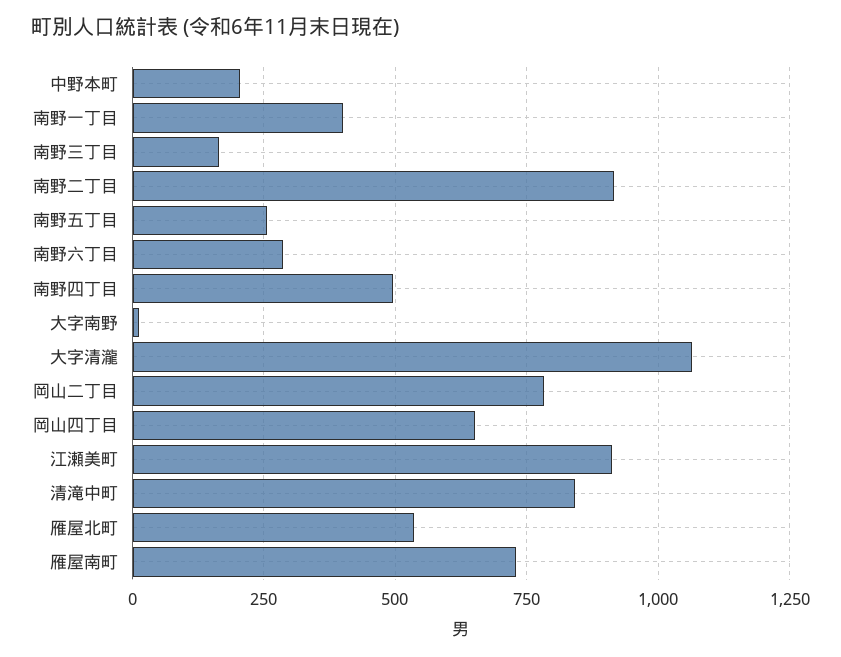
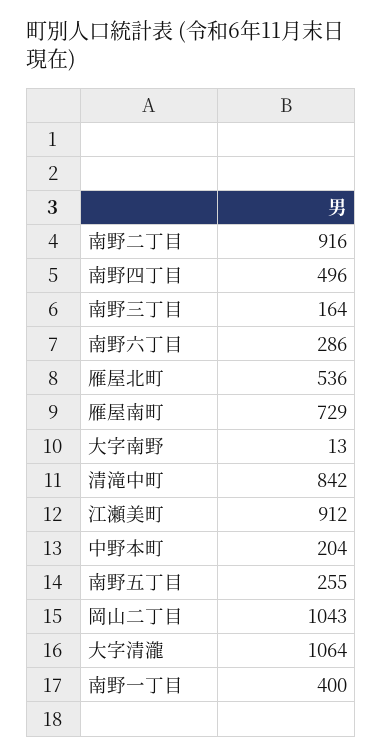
岡山二丁目: 775 -> 1043
岡山四丁目: 650 -> none

